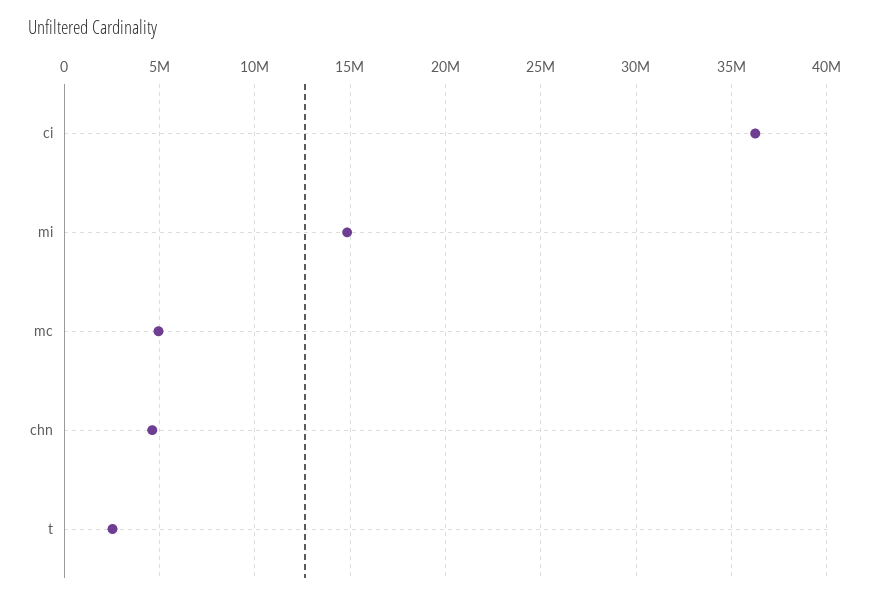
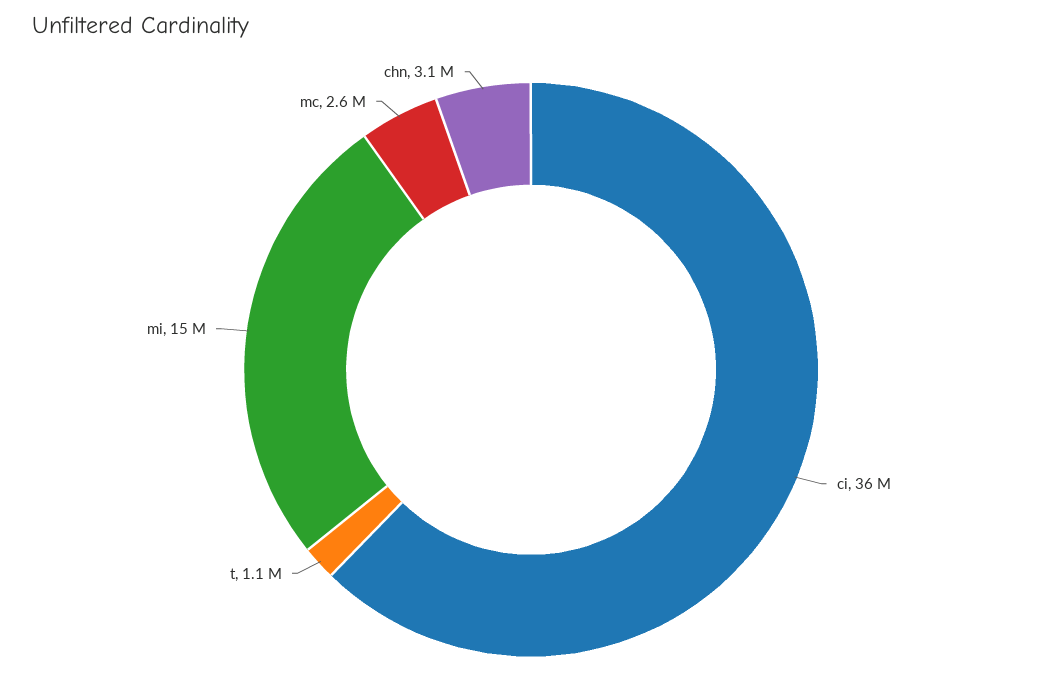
mc: 5000000 -> 2600000
chn: 4500000 -> 3100000
t: 2500000 -> 1100000

